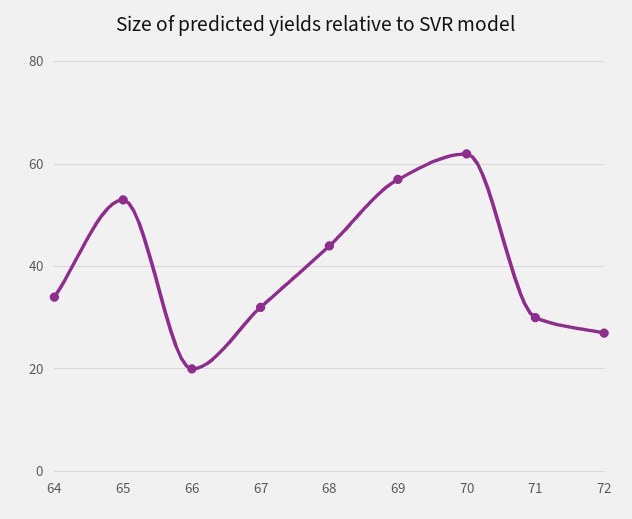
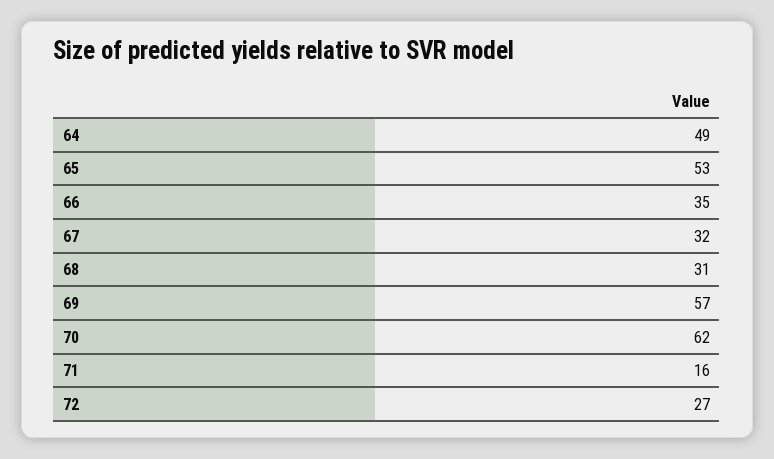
64: 35 -> 49
66: 20 -> 35
68: 45 -> 31
71: 30 -> 16

